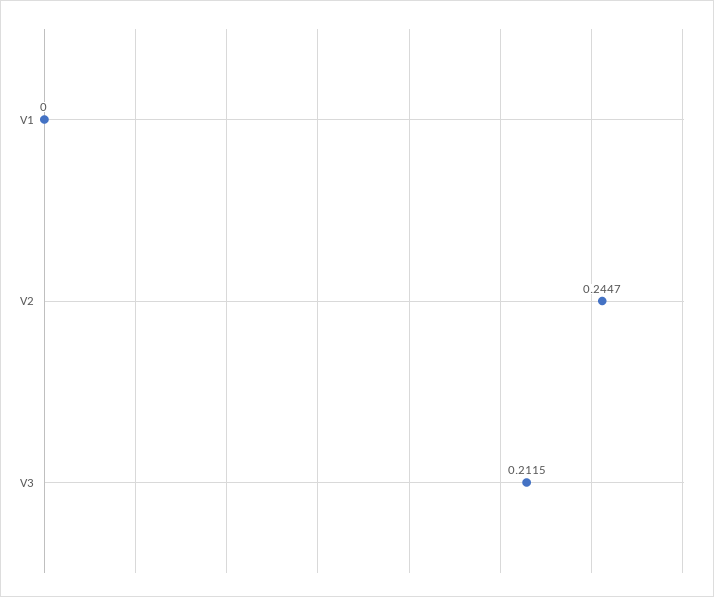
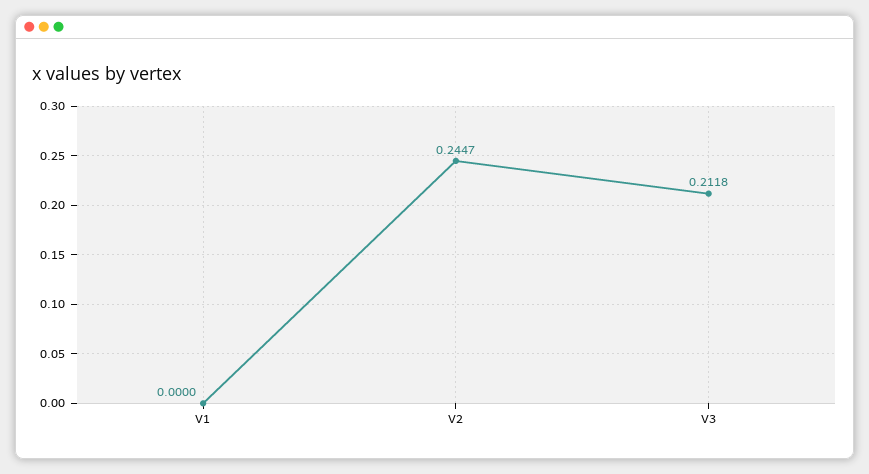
V3: 0.2115 -> 0.2118

